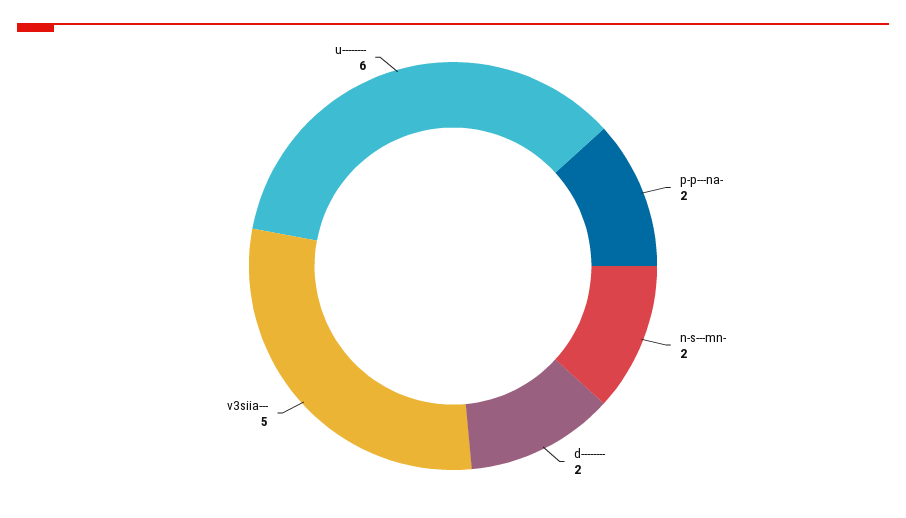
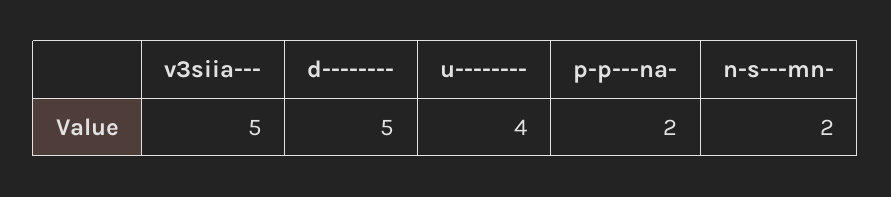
d--------: 2 -> 5
u--------: 6 -> 4

